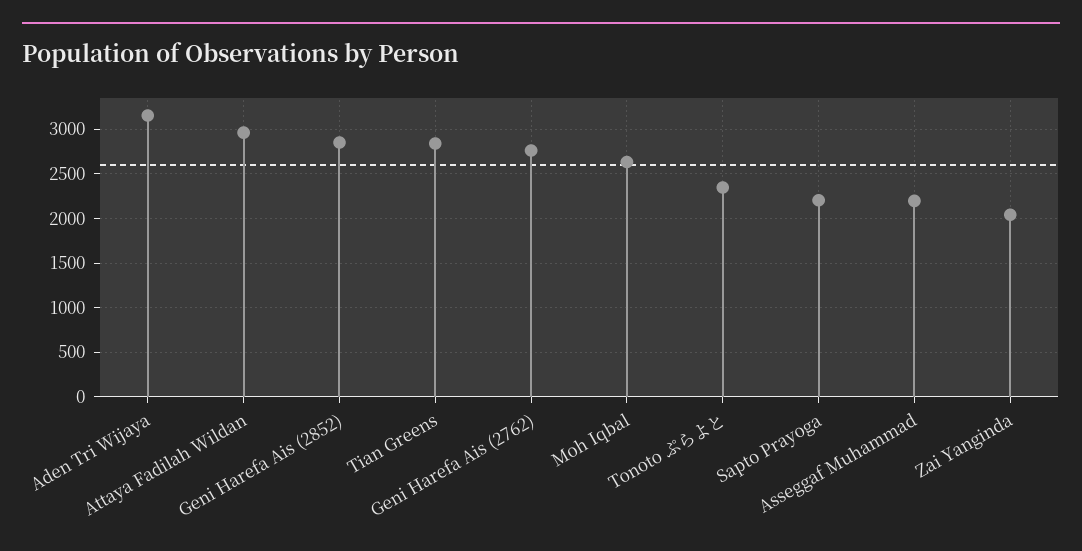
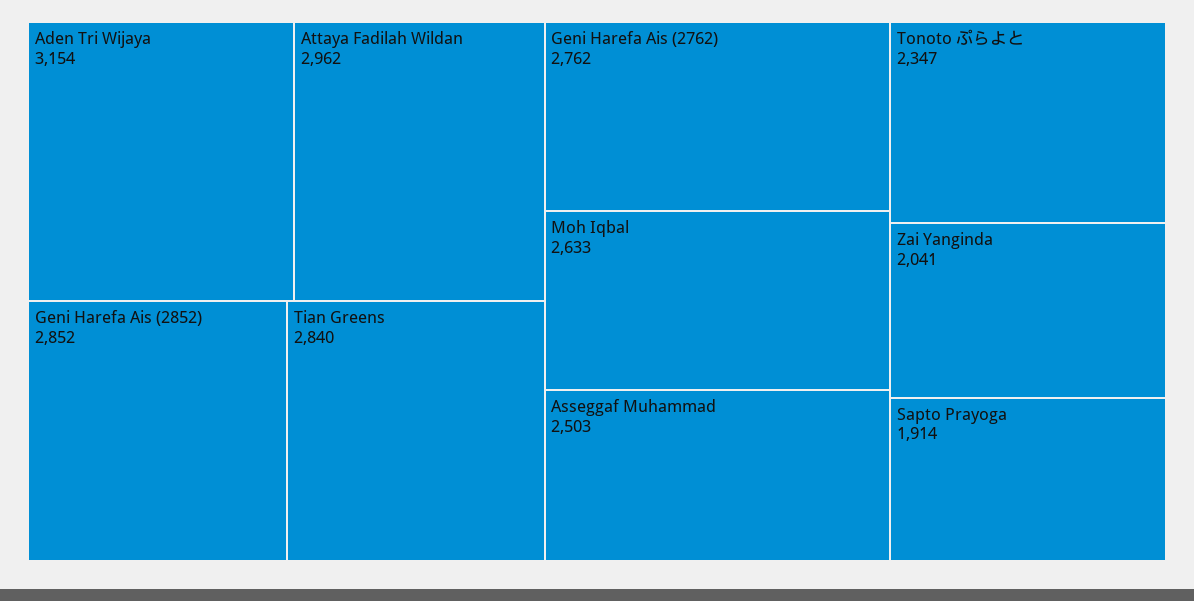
Sapto Prayoga: 2200 -> 1914
Asseggaf Muhammad: 2200 -> 2503

